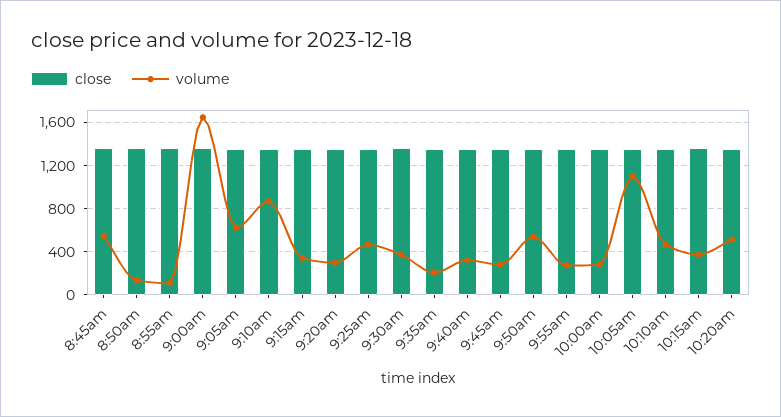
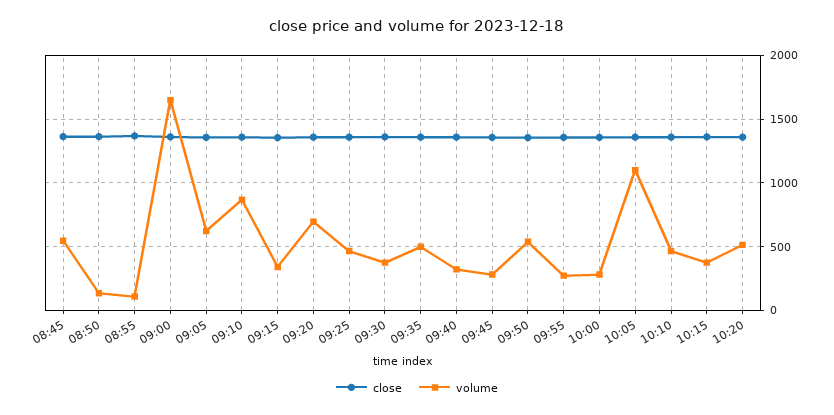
volume, 9:20am: 300 -> 700
volume, 9:35am: 200 -> 500

